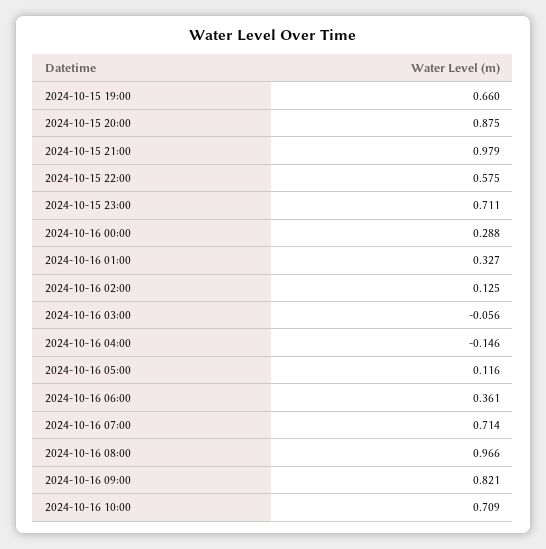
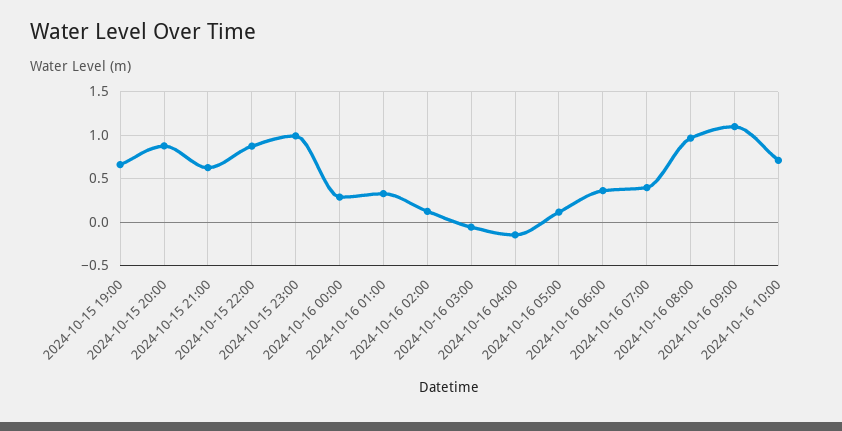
2024-10-15 21:00: 0.979 -> 0.6
2024-10-15 22:00: 0.575 -> 0.9
2024-10-15 23:00: 0.711 -> 1
2024-10-16 07:00: 0.714 -> 0.4
2024-10-16 09:00: 0.821 -> 1.1

